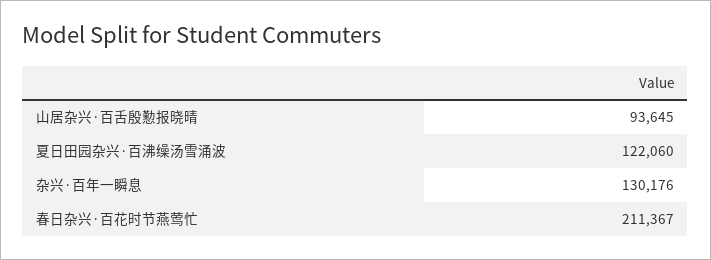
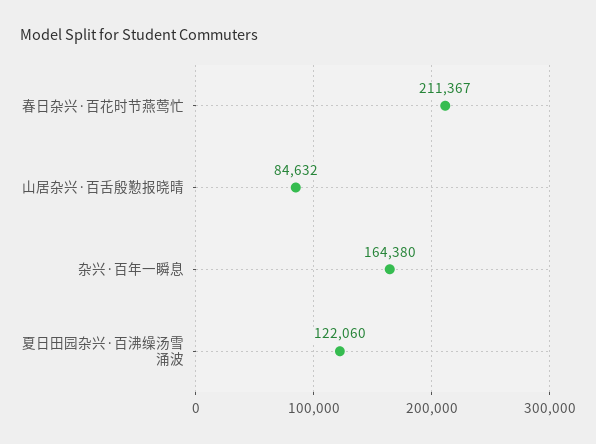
山居杂兴·百舌殷懃报晓晴: 93645 -> 84632
杂兴·百年一瞬息: 130176 -> 164380

